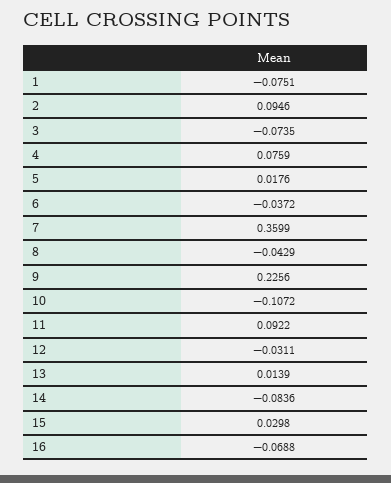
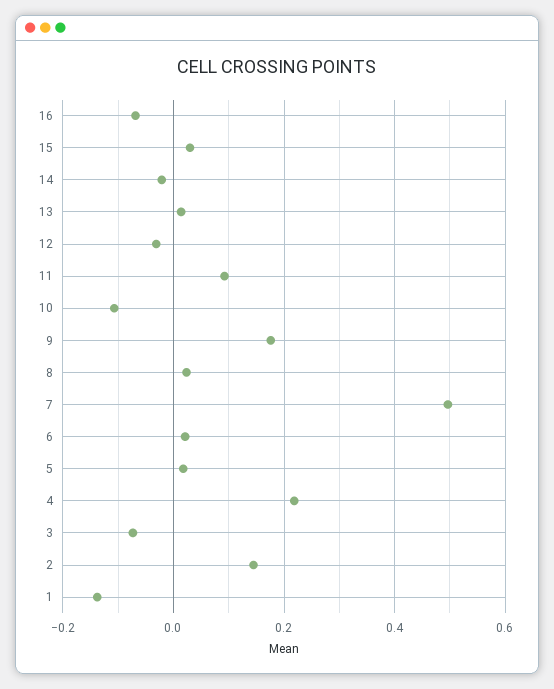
1: -0.0751 -> -0.14
2: 0.0946 -> 0.14
4: 0.0759 -> 0.22
6: -0.0372 -> 0.02
7: 0.3599 -> 0.5
8: -0.0429 -> 0.02
9: 0.2256 -> 0.18
14: -0.0836 -> -0.02

